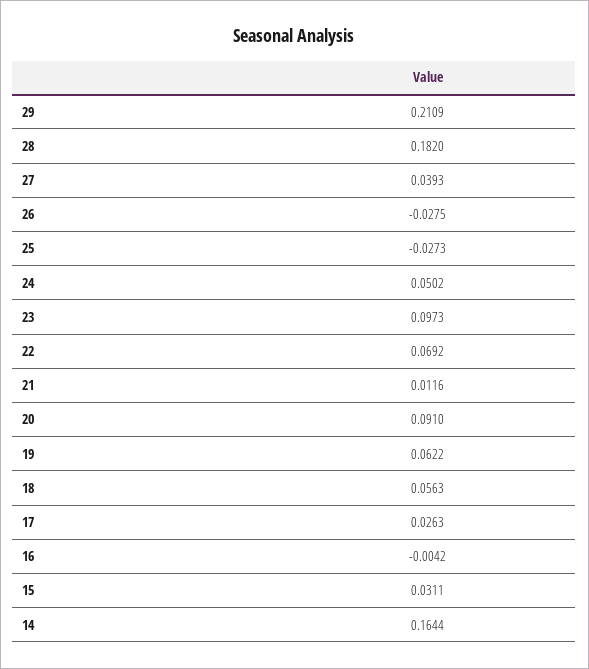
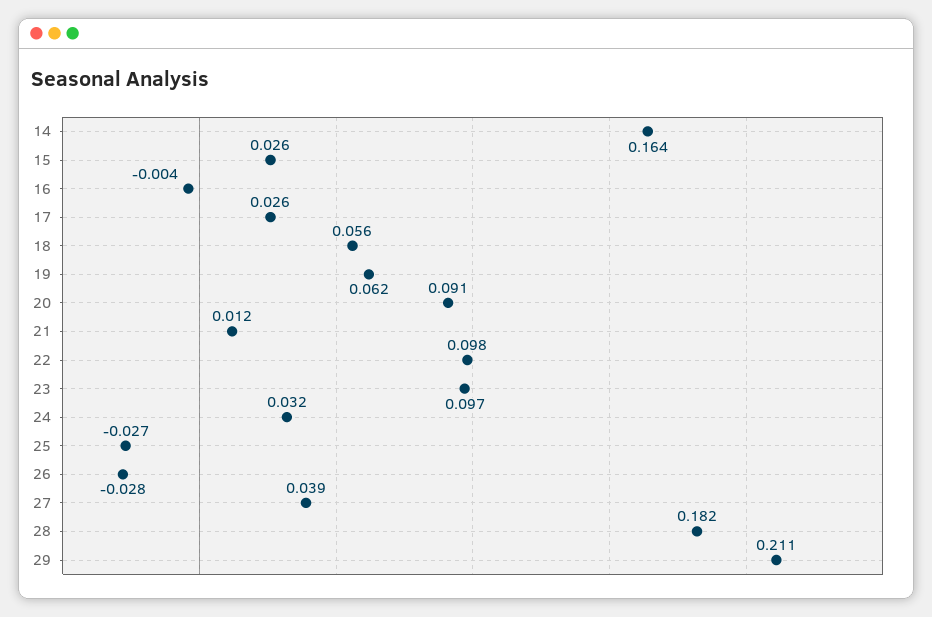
24: 0.0502 -> 0.032
22: 0.0692 -> 0.098
15: 0.0311 -> 0.026

